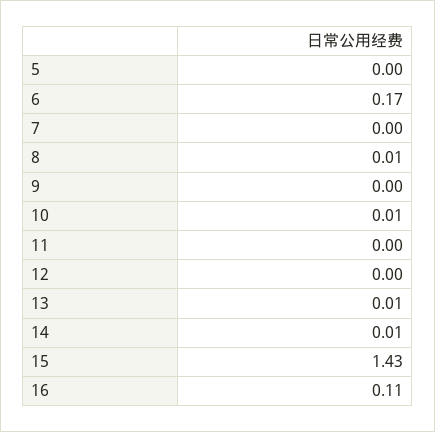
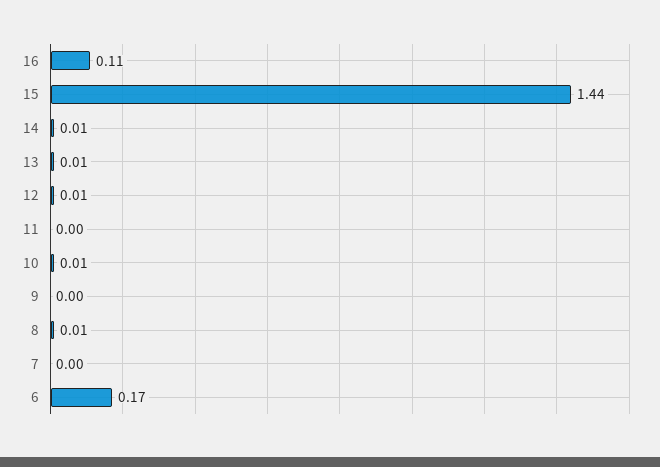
5: 0 -> none
12: 0 -> 0.01
15: 1.43 -> 1.44

